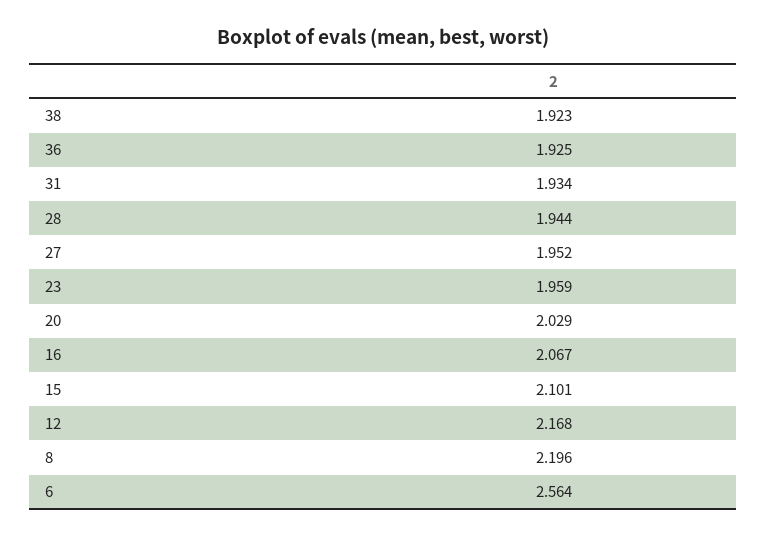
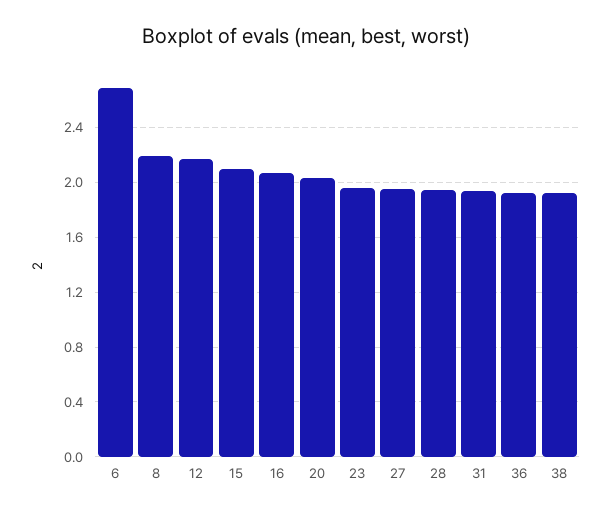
6: 2.564 -> 2.7

